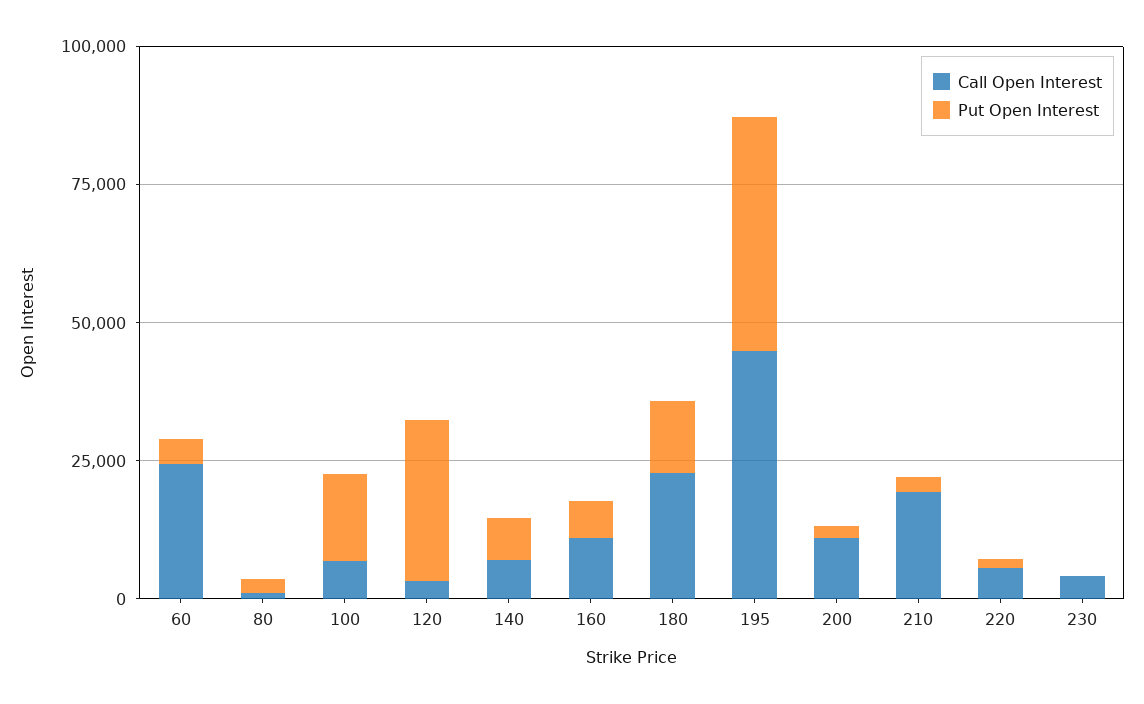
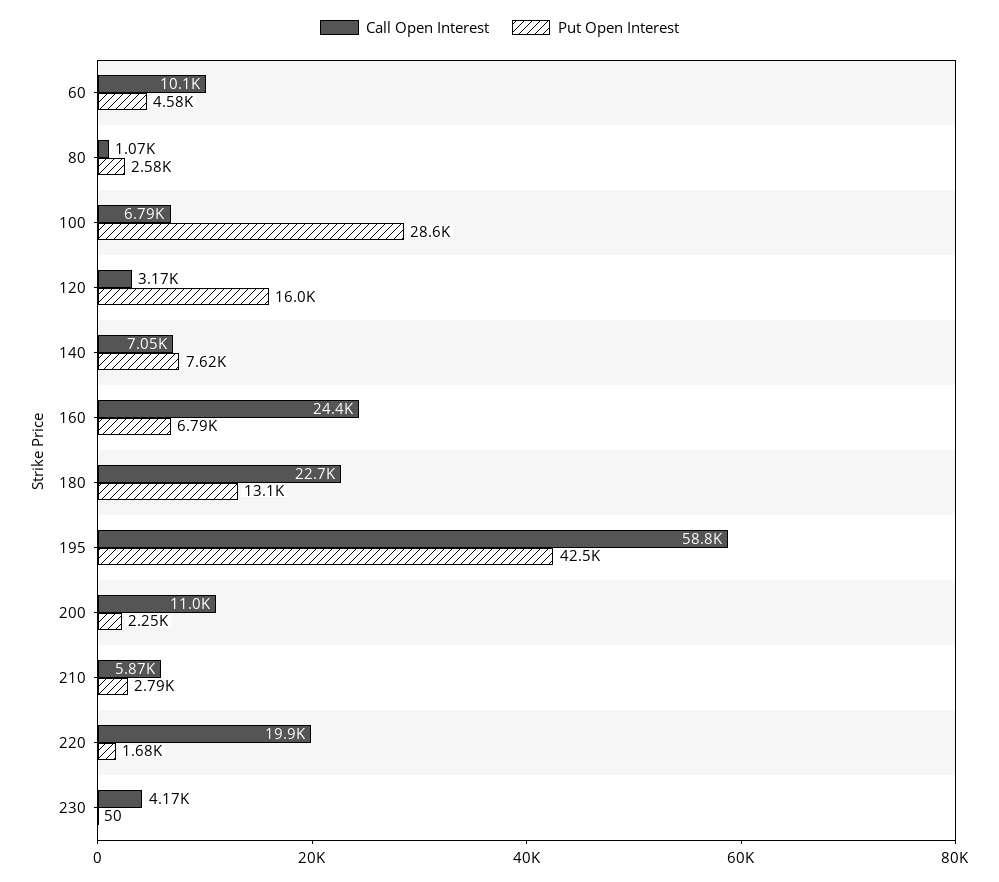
Call Open Interest, 60: 25000 -> 10100
Put Open Interest, 100: 15000 -> 28600
Put Open Interest, 120: 30000 -> 16000
Call Open Interest, 160: 10000 -> 24400
Call Open Interest, 195: 45000 -> 58800
Call Open Interest, 210: 20000 -> 5870
Call Open Interest, 220: 5000 -> 19900

